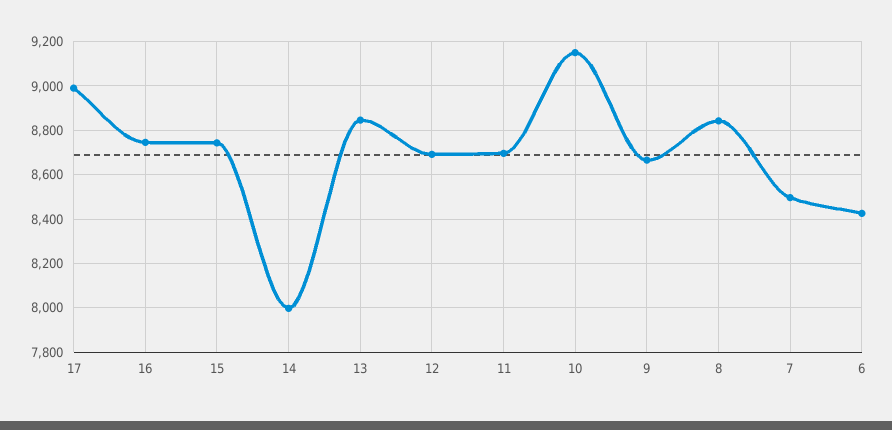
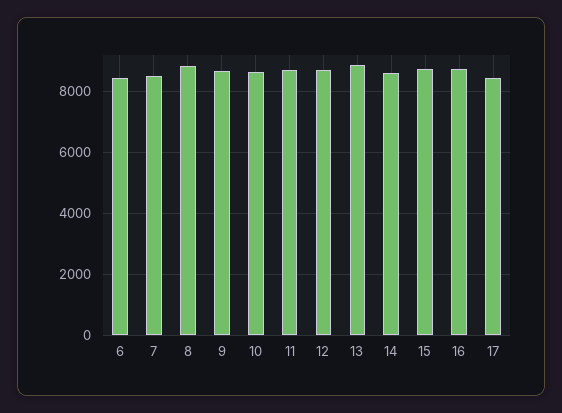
17: 9000 -> 8400
14: 8000 -> 8600
10: 9150 -> 8600

